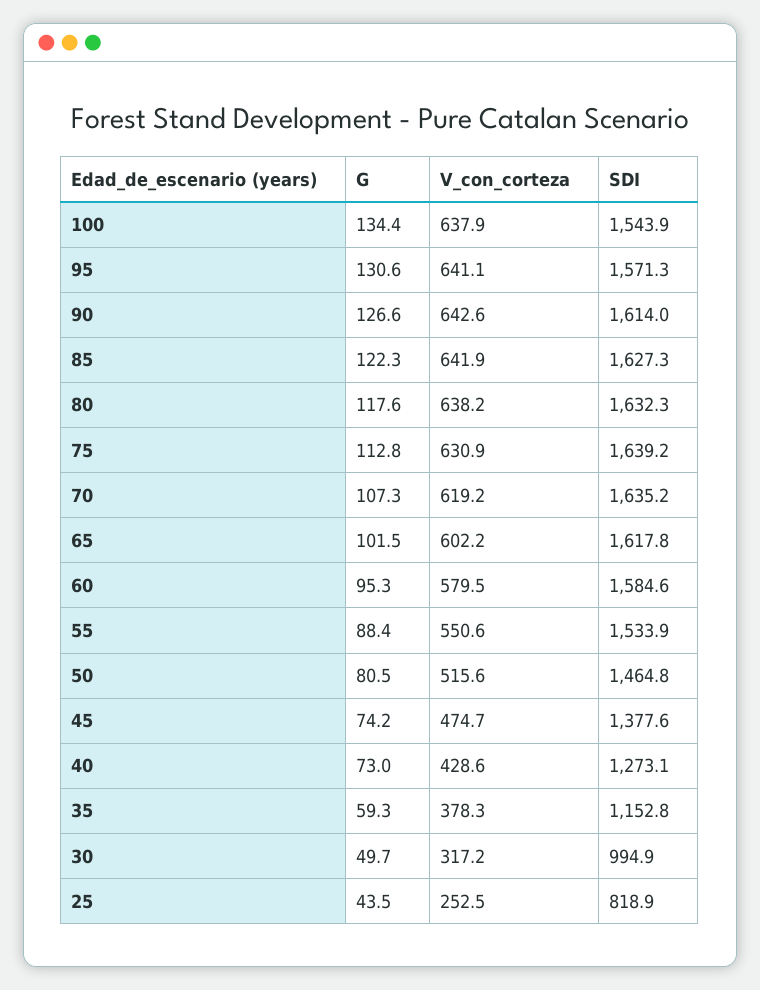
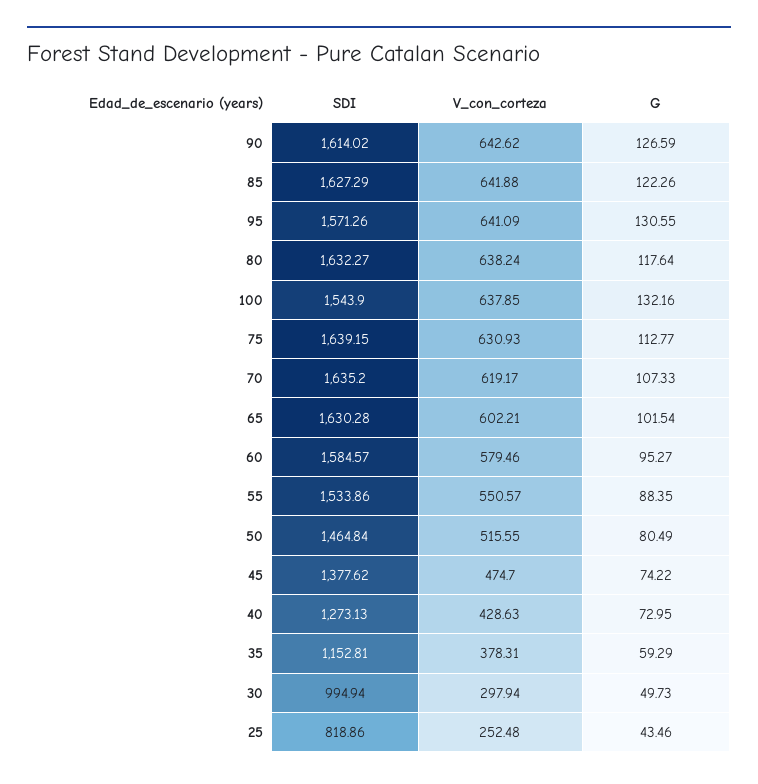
G, 100: 134.4 -> 132.16
SDI, 65: 1617.8 -> 1630.28
V_con_corteza, 30: 317.2 -> 297.94

